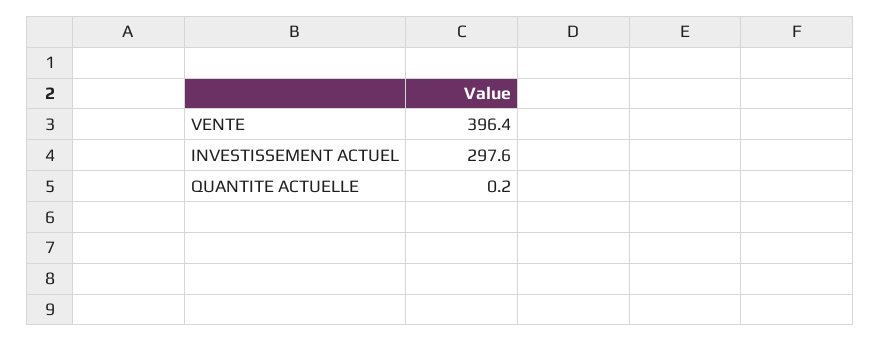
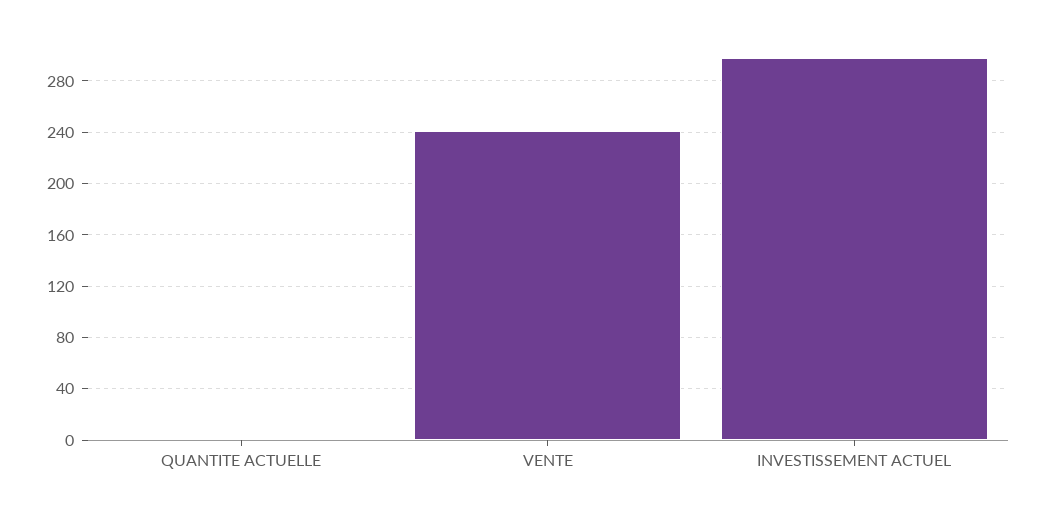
VENTE: 396.4 -> 240

